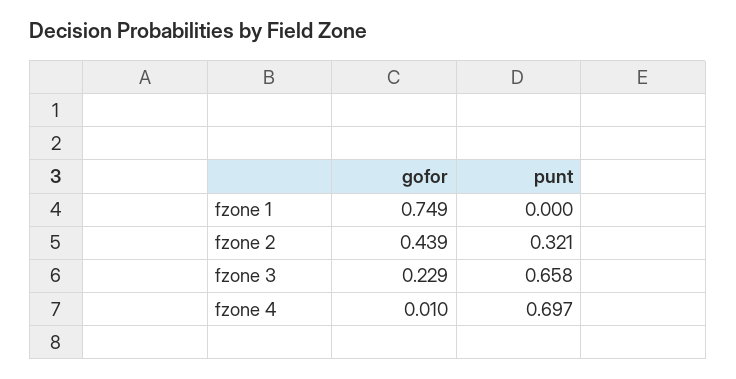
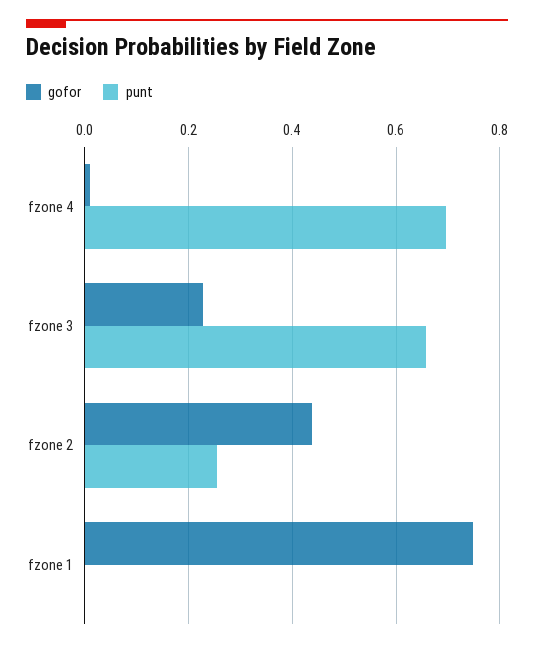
punt, fzone 2: 0.321 -> 0.26

